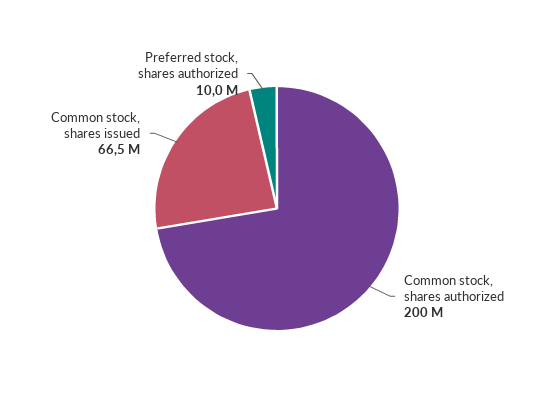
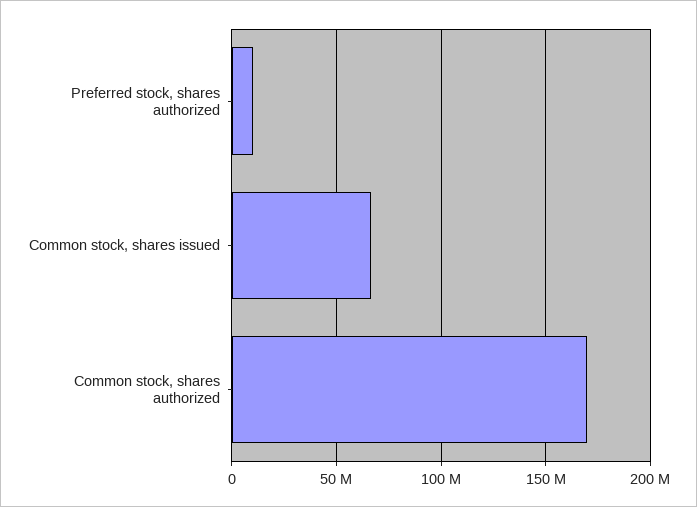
Common stock, shares authorized: 200000000 -> 170000000

